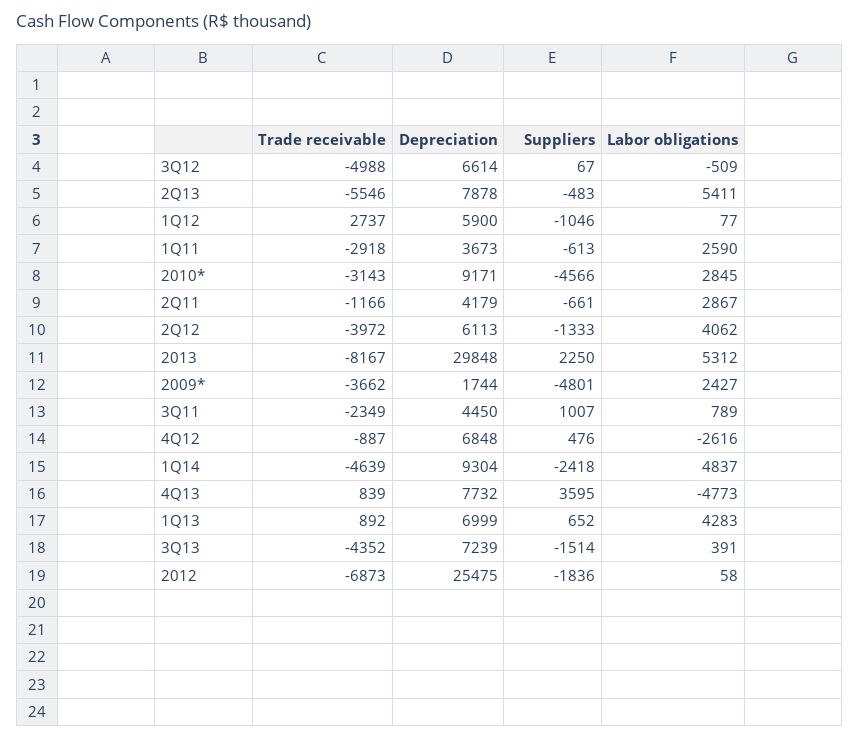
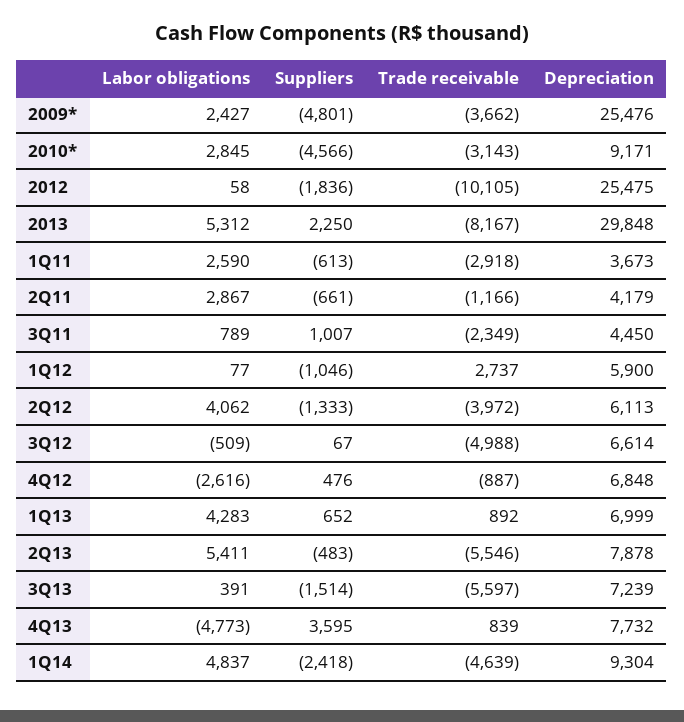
Depreciation, 2009*: 1744 -> 25476
Trade receivable, 3Q13: -4352 -> -5597
Trade receivable, 2012: -6873 -> -10105

